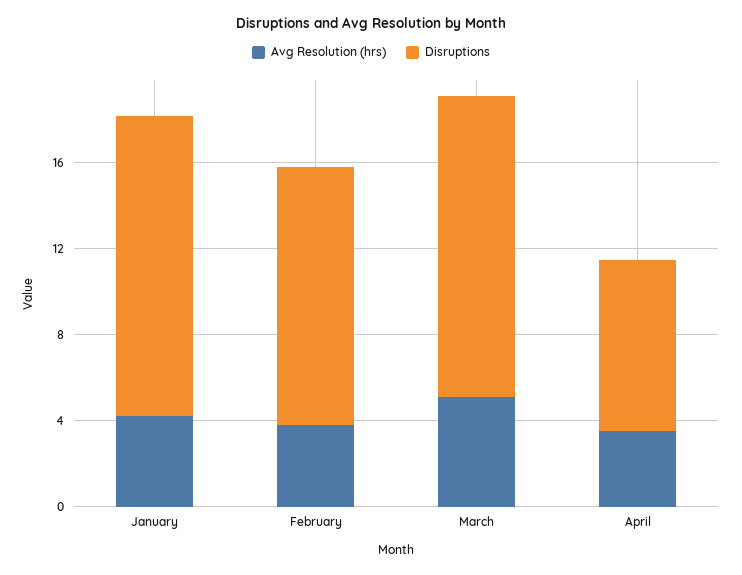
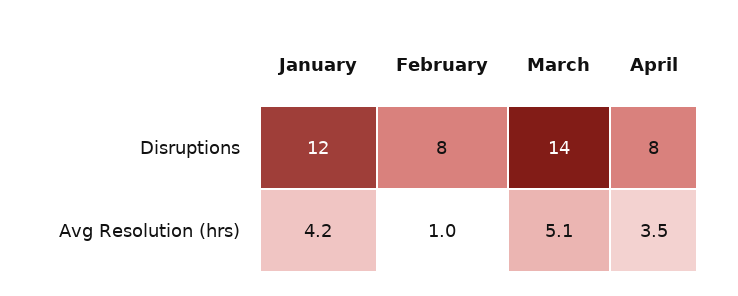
Disruptions, January: 14 -> 12
Avg Resolution (hrs), February: 4 -> 1
Disruptions, February: 12 -> 8

